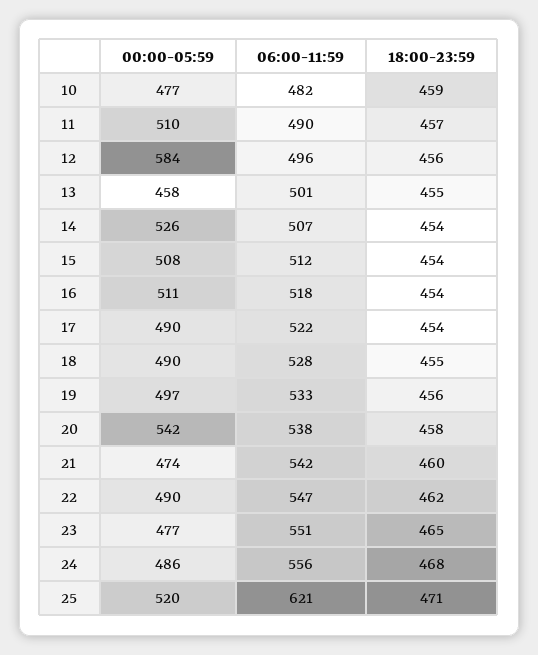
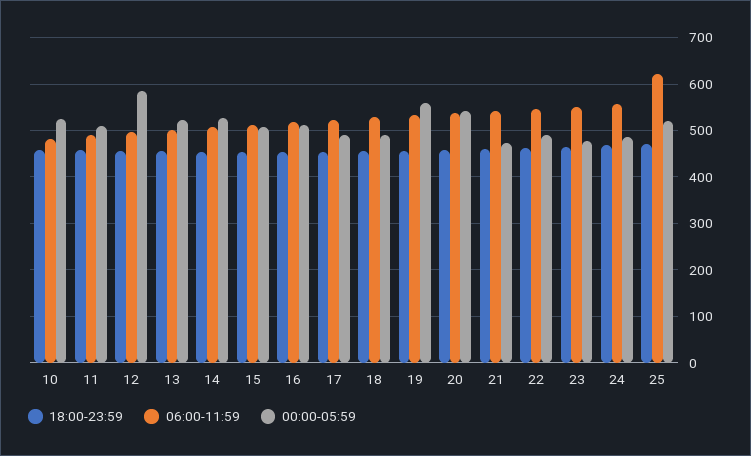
00:00-05:59, 10: 477 -> 520
00:00-05:59, 13: 458 -> 520
00:00-05:59, 19: 497 -> 560

